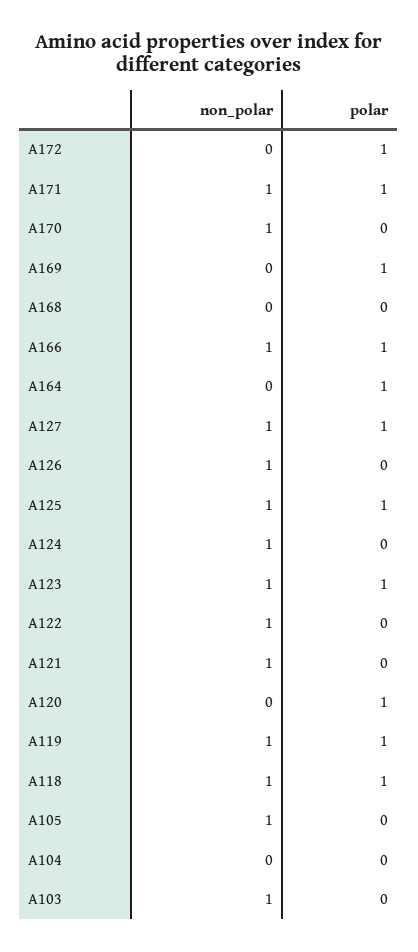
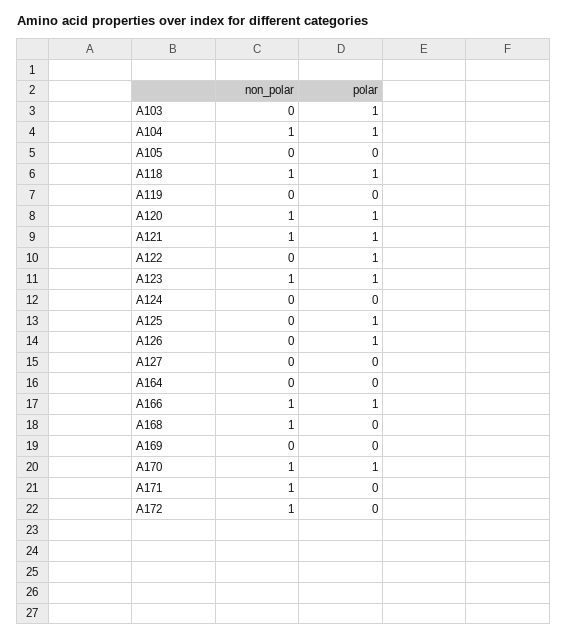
non_polar, A172: 0 -> 1
polar, A172: 1 -> 0
polar, A171: 1 -> 0
polar, A170: 0 -> 1
polar, A169: 1 -> 0
non_polar, A168: 0 -> 1
polar, A164: 1 -> 0
non_polar, A127: 1 -> 0
polar, A127: 1 -> 0
non_polar, A126: 1 -> 0
polar, A126: 0 -> 1
non_polar, A125: 1 -> 0
non_polar, A124: 1 -> 0
non_polar, A122: 1 -> 0
polar, A122: 0 -> 1
polar, A121: 0 -> 1
non_polar, A120: 0 -> 1
non_polar, A119: 1 -> 0
polar, A119: 1 -> 0
non_polar, A105: 1 -> 0
non_polar, A104: 0 -> 1
polar, A104: 0 -> 1
non_polar, A103: 1 -> 0
polar, A103: 0 -> 1

